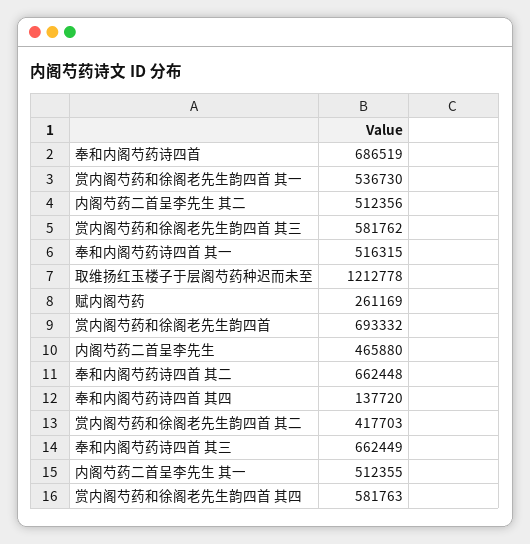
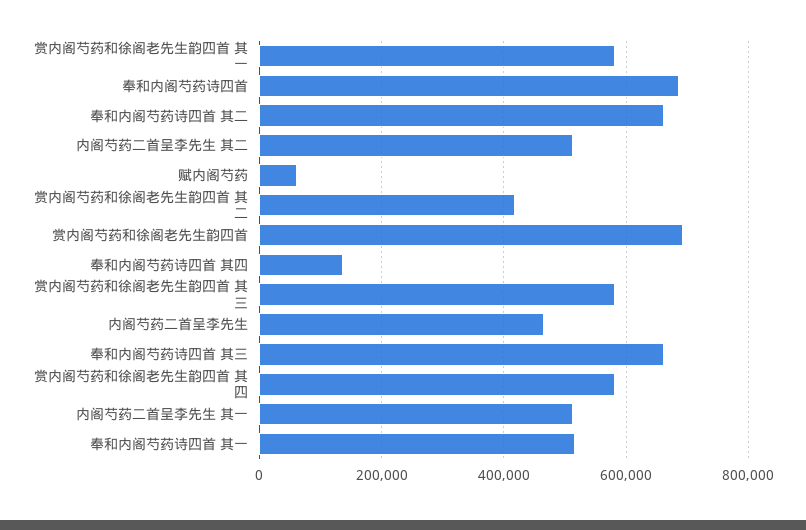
赏内阁芍药和徐阁老先生韵四首 其一: 536730 -> 580000
取维扬红玉楼子于层阁芍药种迟而未至: 1212778 -> none
赋内阁芍药: 261169 -> 60000

